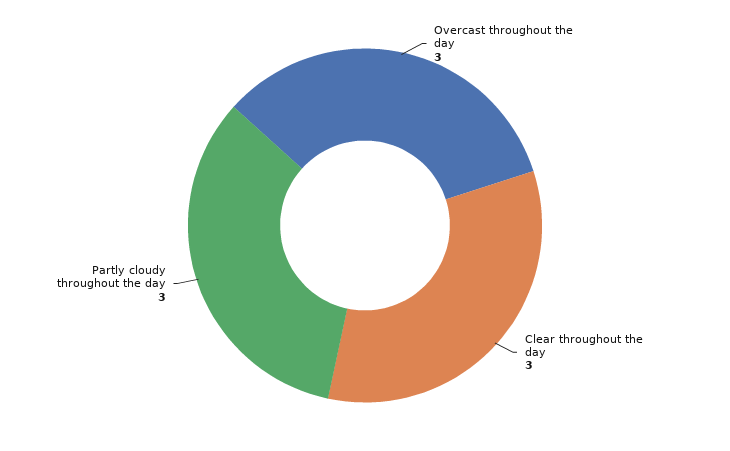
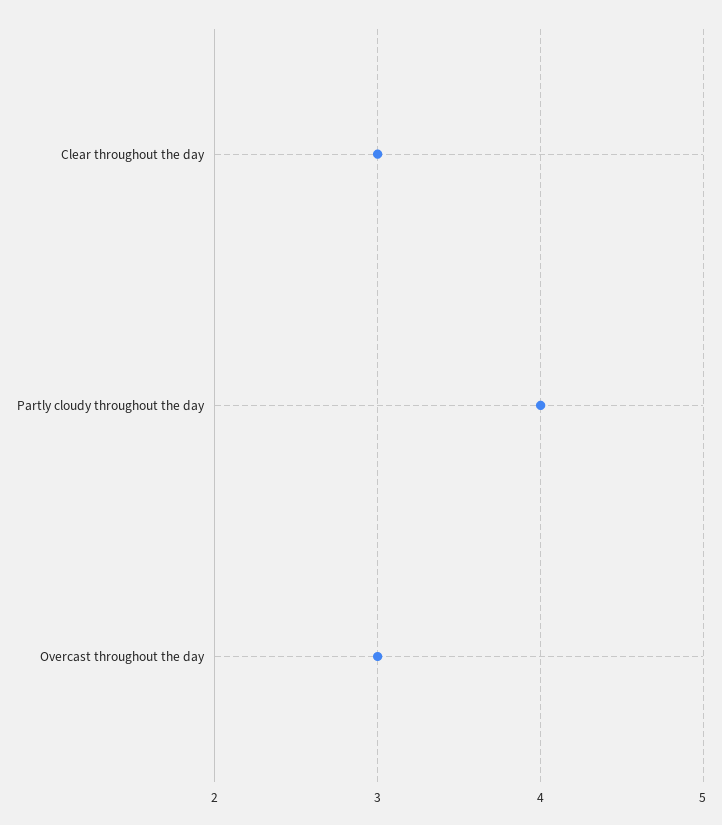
Partly cloudy throughout the day: 3 -> 4

